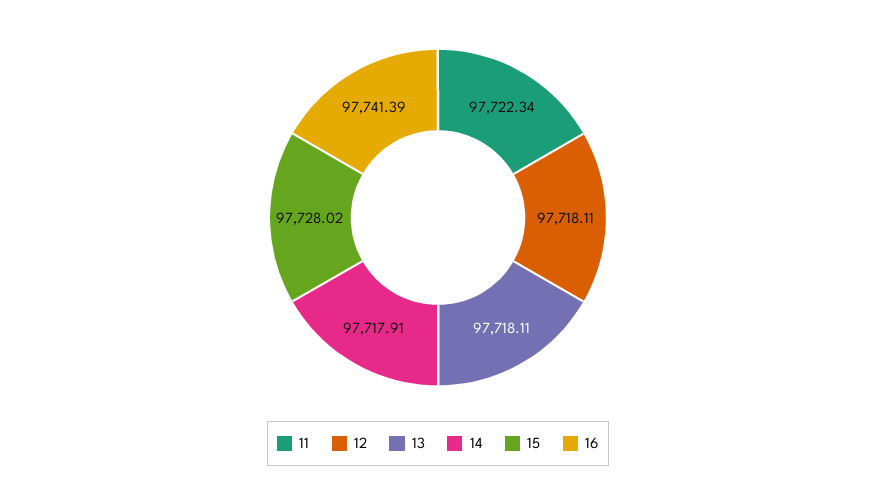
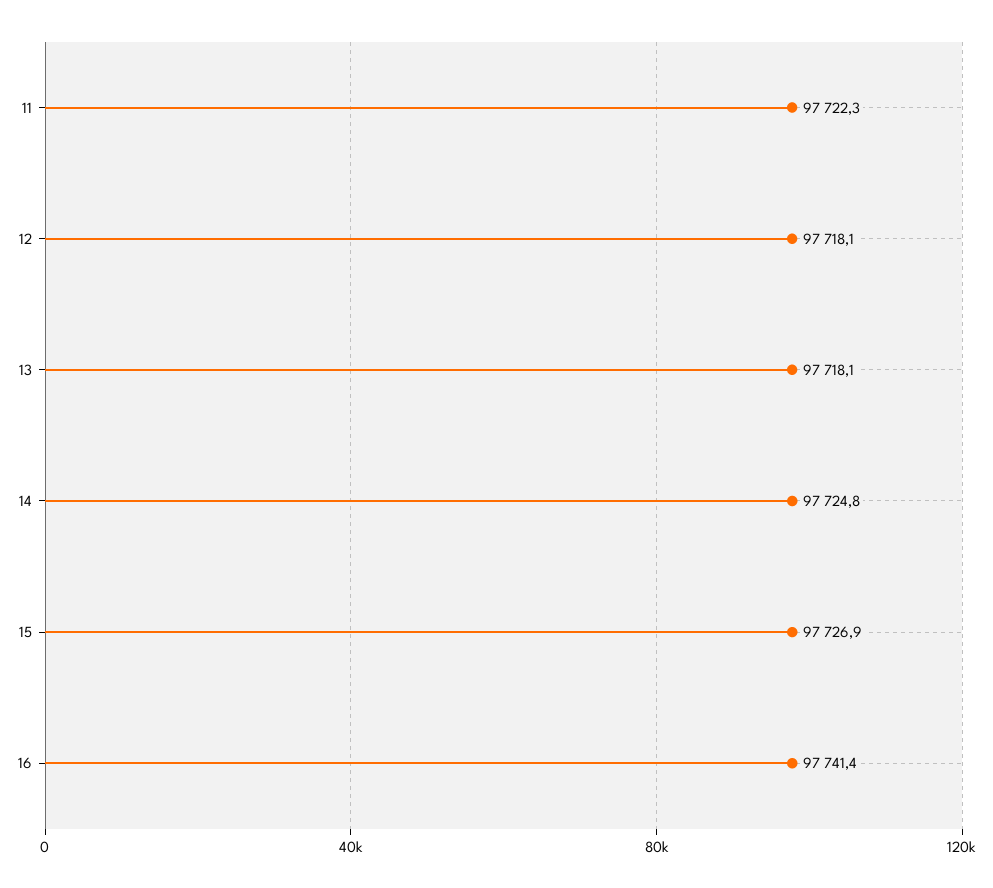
14: 97717.91 -> 97724.8
15: 97728.02 -> 97726.9

